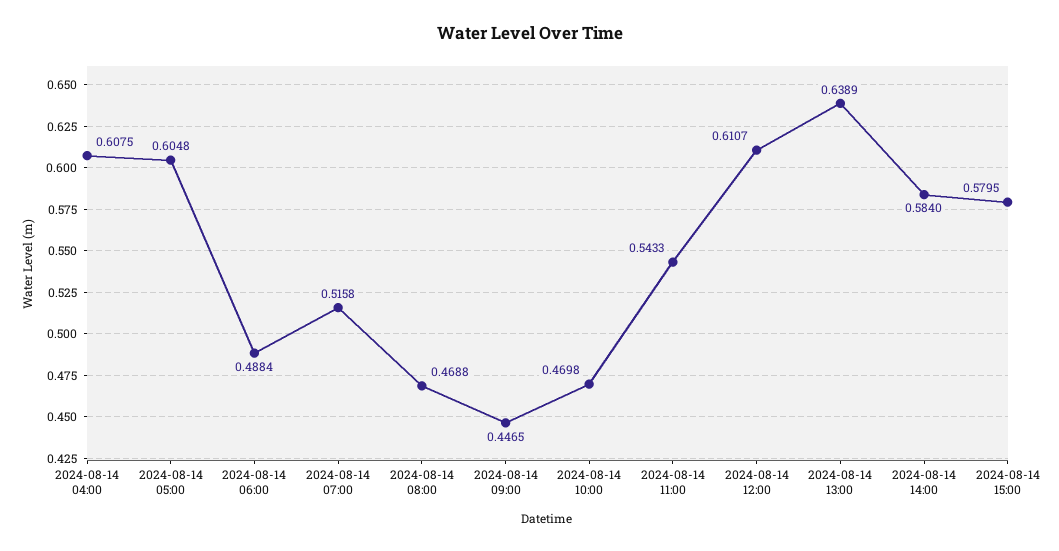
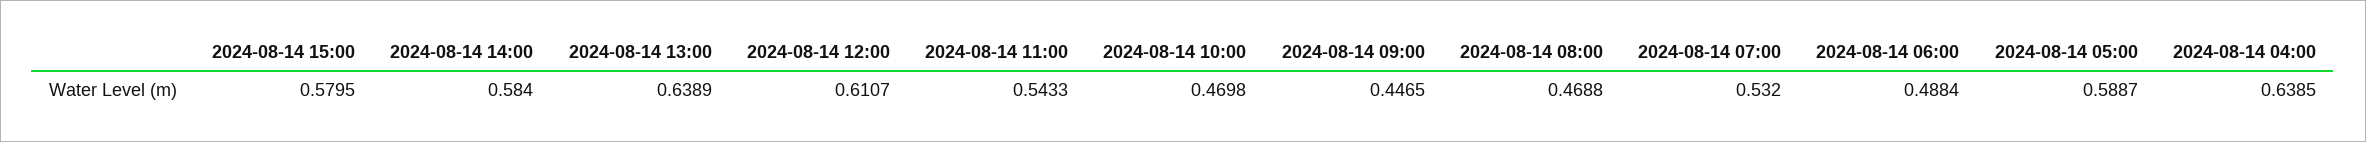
2024-08-14 04:00: 0.6075 -> 0.6385
2024-08-14 05:00: 0.6048 -> 0.5887
2024-08-14 07:00: 0.5158 -> 0.532

